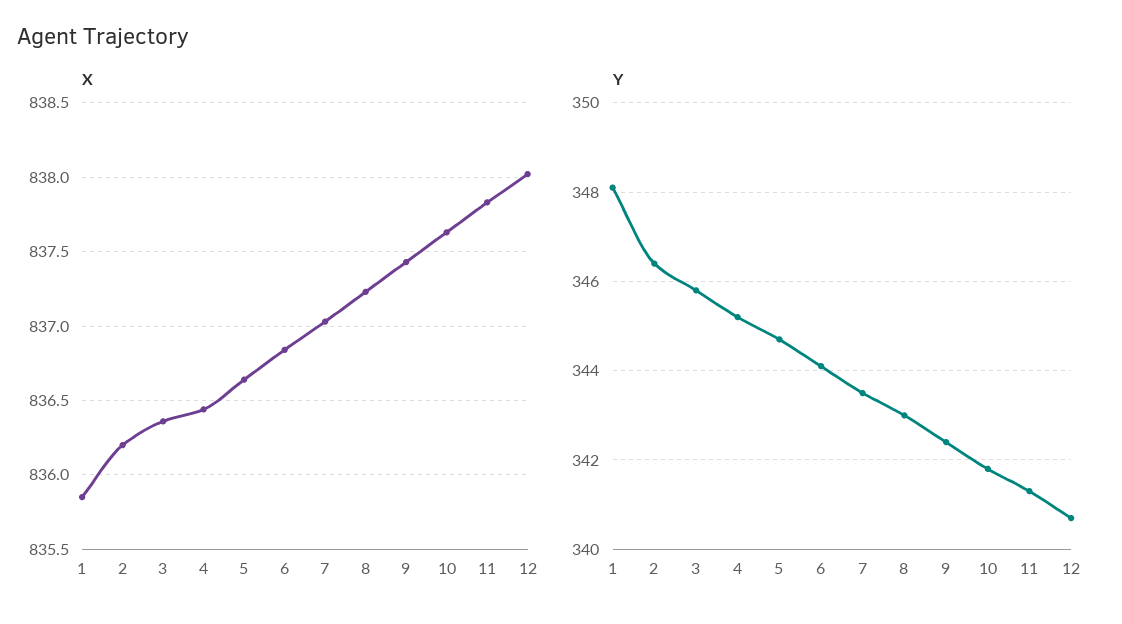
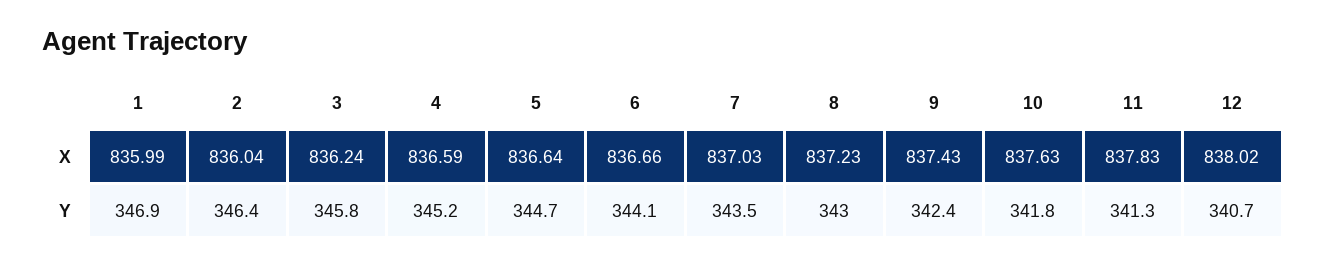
X, 1: 835.85 -> 835.99
X, 2: 836.2 -> 836.04
X, 3: 836.35 -> 836.24
X, 4: 836.45 -> 836.59
X, 6: 836.85 -> 836.66
Y, 1: 348 -> 346.9

